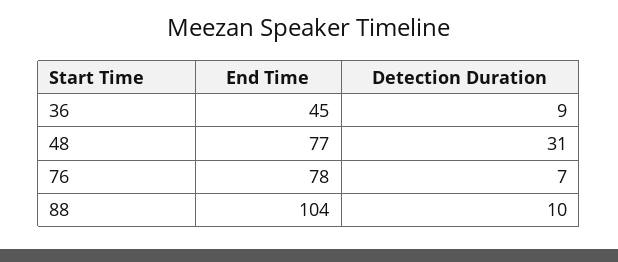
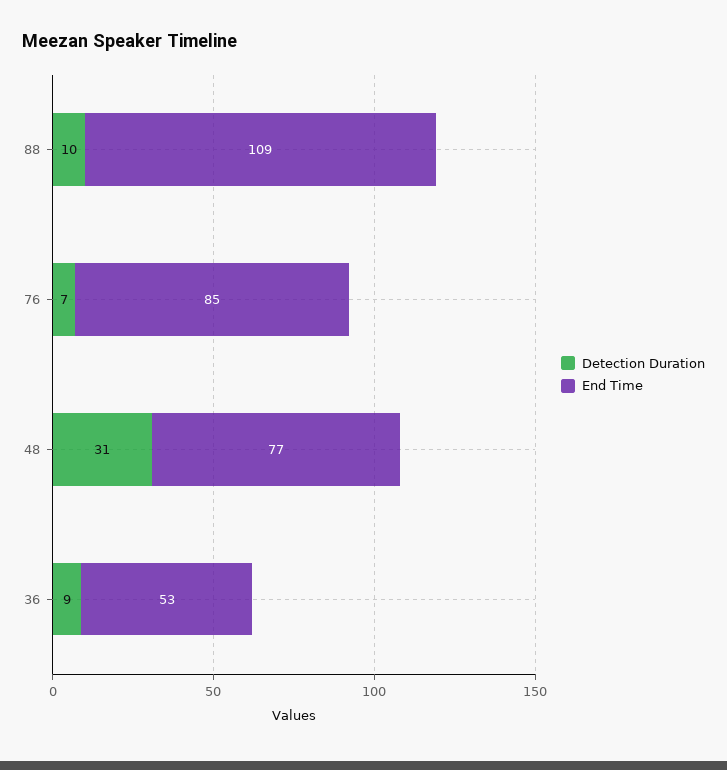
End Time, 36: 45 -> 53
End Time, 76: 78 -> 85
End Time, 88: 104 -> 109

